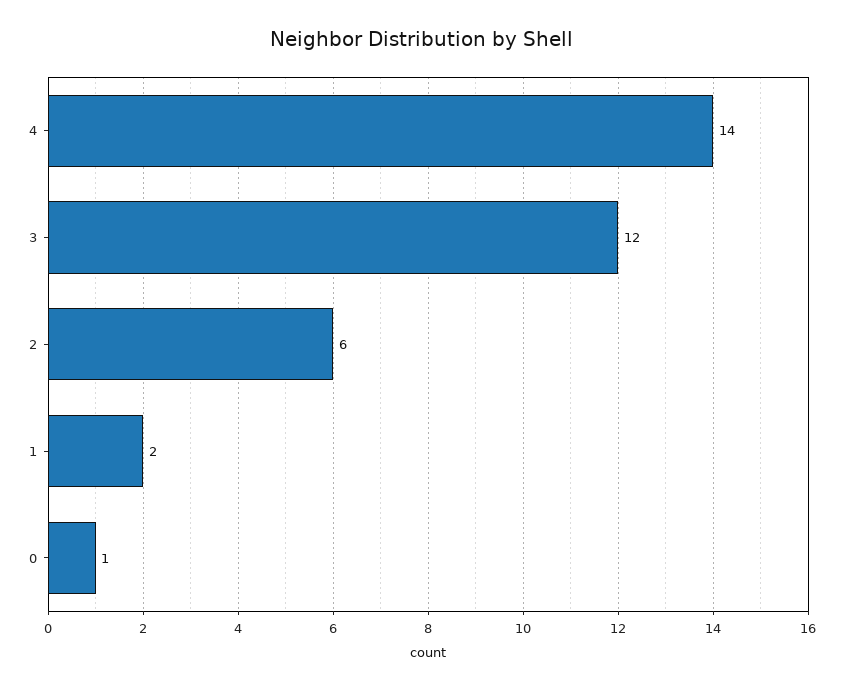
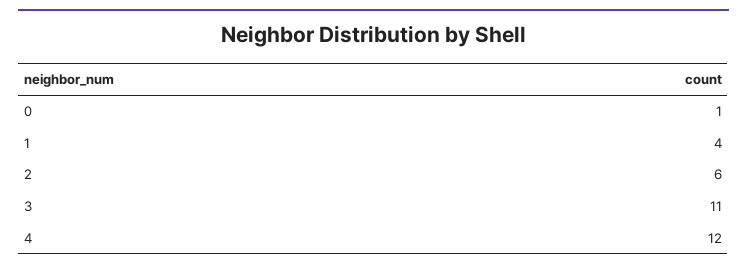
4: 14 -> 12
3: 12 -> 11
1: 2 -> 4

